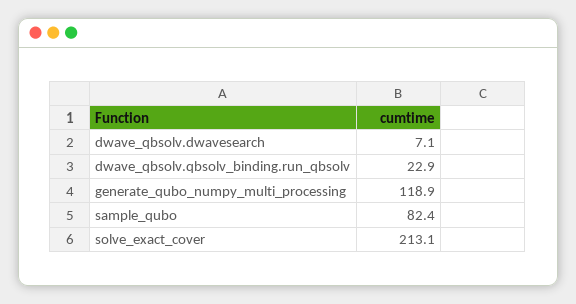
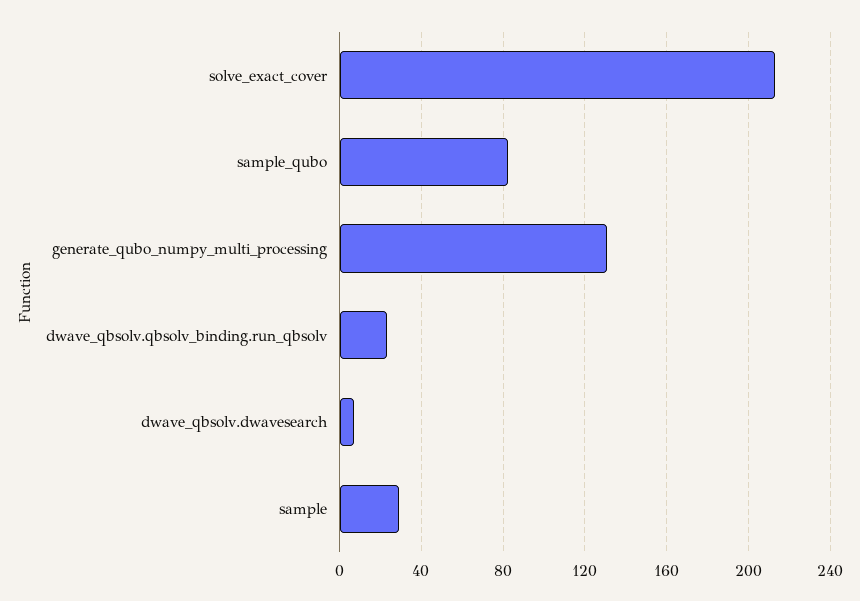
generate_qubo_numpy_multi_processing: 118.9 -> 130
sample: none -> 30

